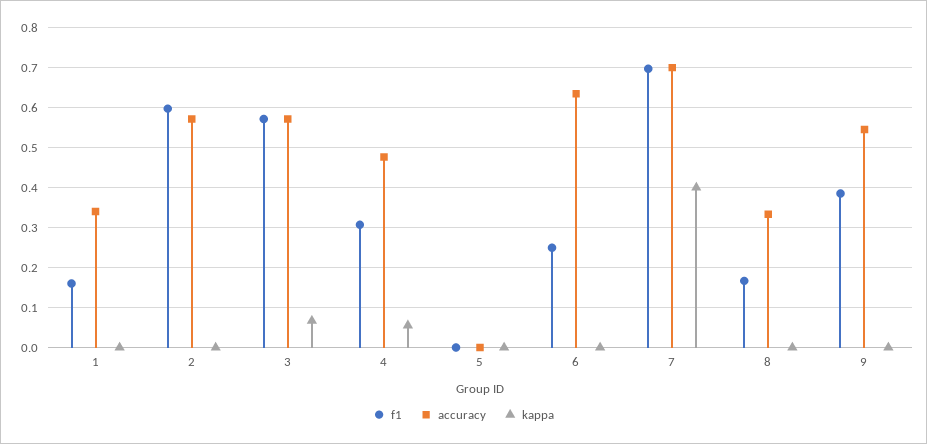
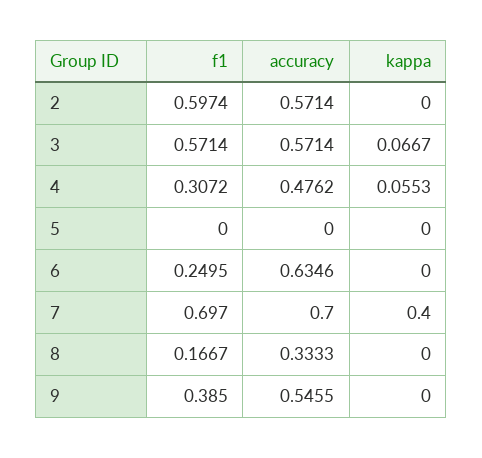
f1, 1: 0.16 -> none
accuracy, 1: 0.34 -> none
kappa, 1: 0 -> none

